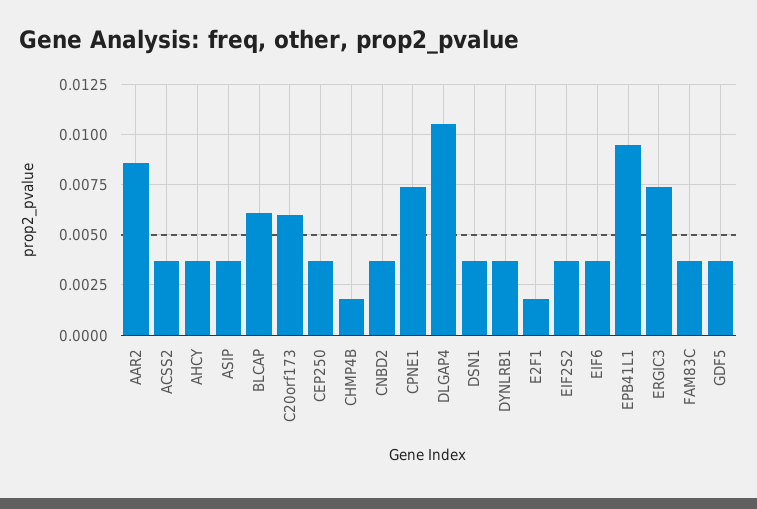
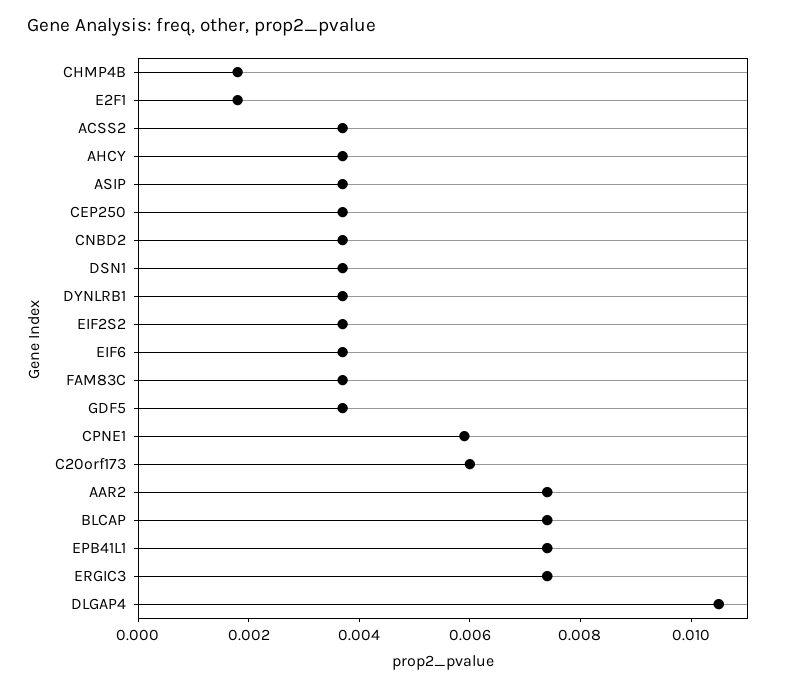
AAR2: 0.0085 -> 0.0075
BLCAP: 0.006 -> 0.0075
CPNE1: 0.0075 -> 0.006
EPB41L1: 0.0095 -> 0.0075

